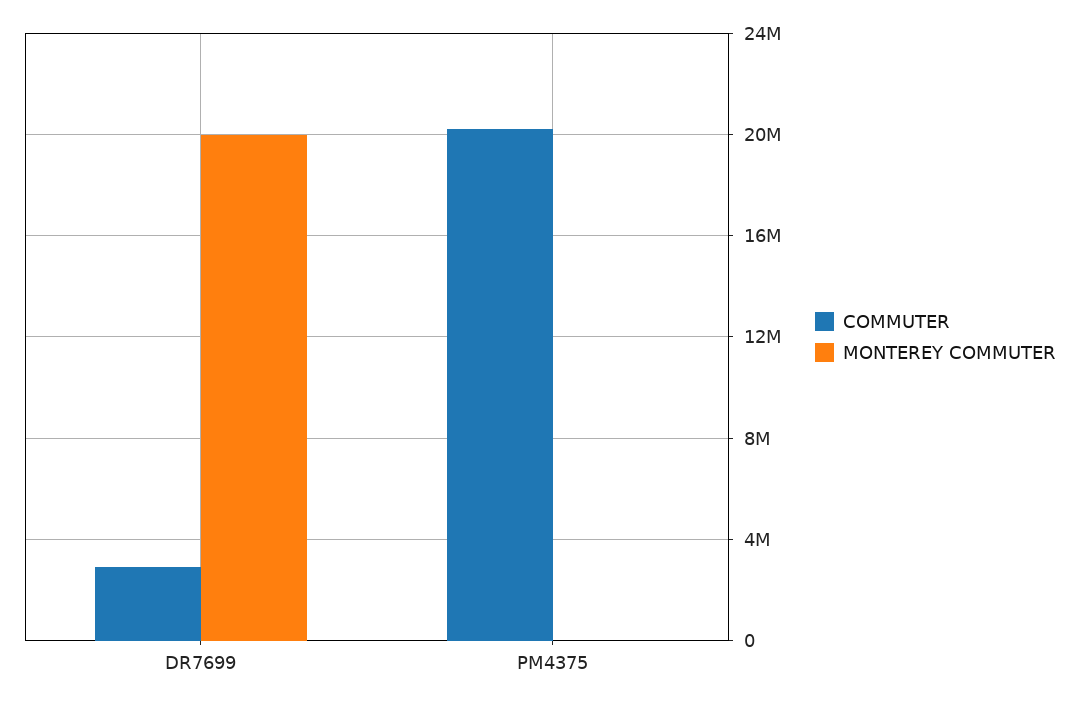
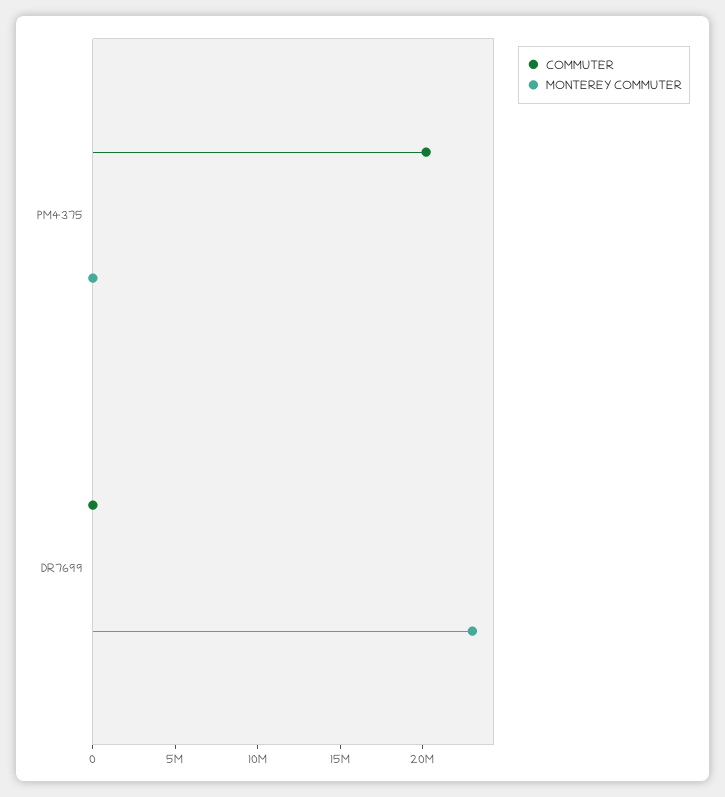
COMMUTER, DR7699: 3000000 -> 0
MONTEREY COMMUTER, DR7699: 20000000 -> 23000000

